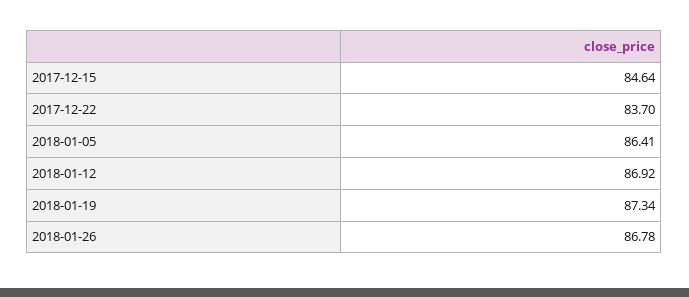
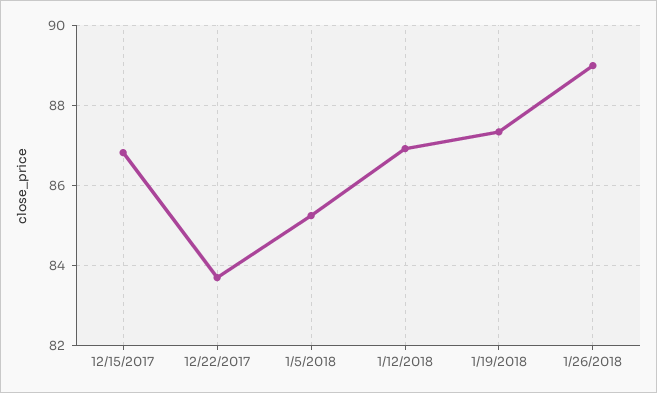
2017-12-15: 84.64 -> 86.8
2018-01-05: 86.41 -> 85.2
2018-01-26: 86.78 -> 89

